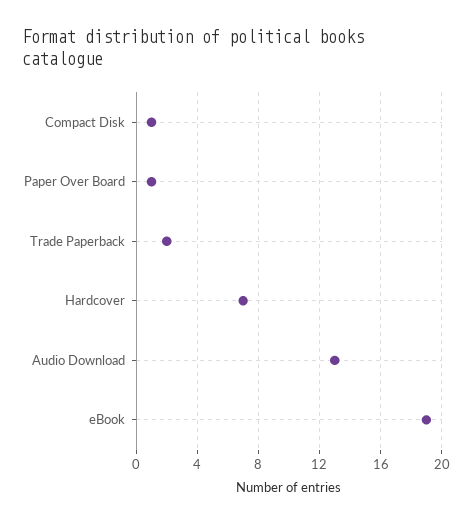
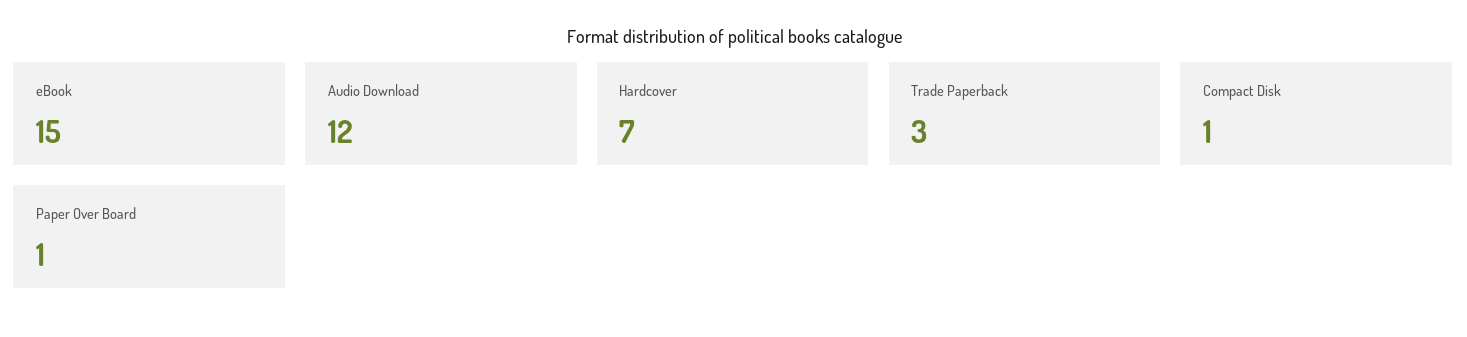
Trade Paperback: 2 -> 3
Audio Download: 13 -> 12
eBook: 19 -> 15

